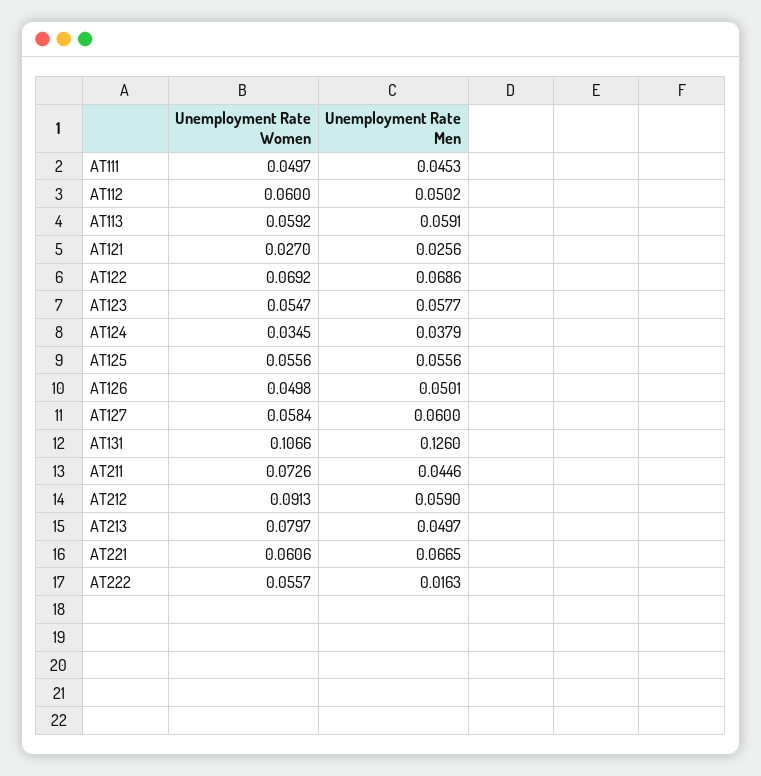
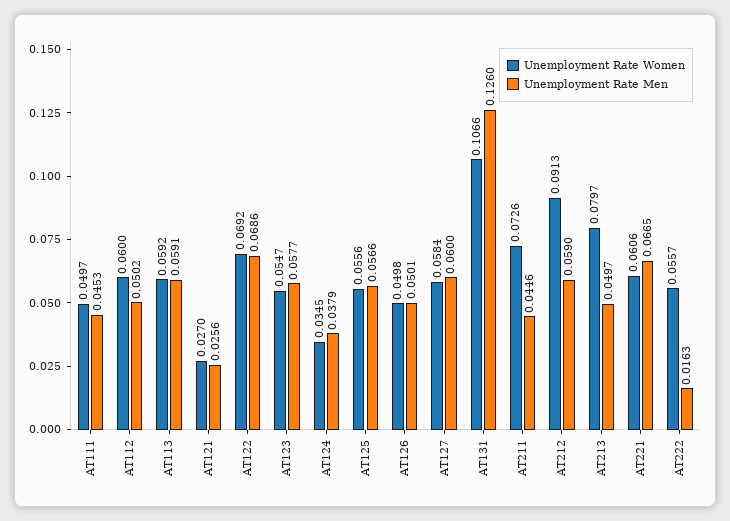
Unemployment Rate Men, AT125: 0.0556 -> 0.0566

